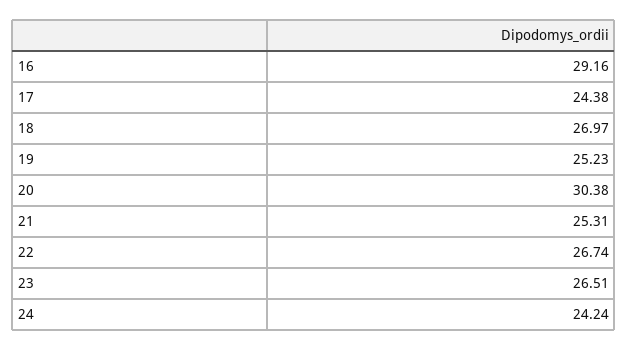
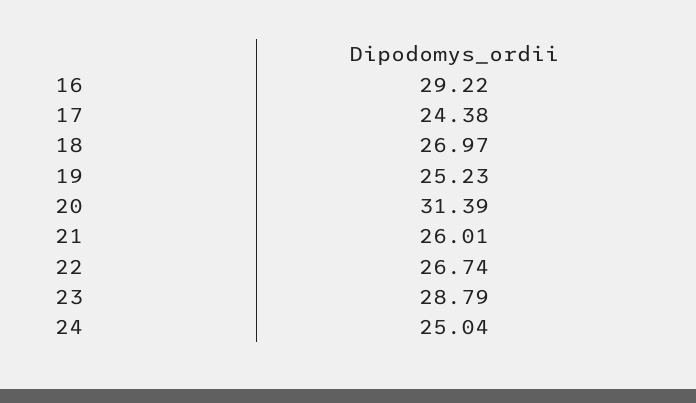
16: 29.16 -> 29.22
20: 30.38 -> 31.39
21: 25.31 -> 26.01
23: 26.51 -> 28.79
24: 24.24 -> 25.04

